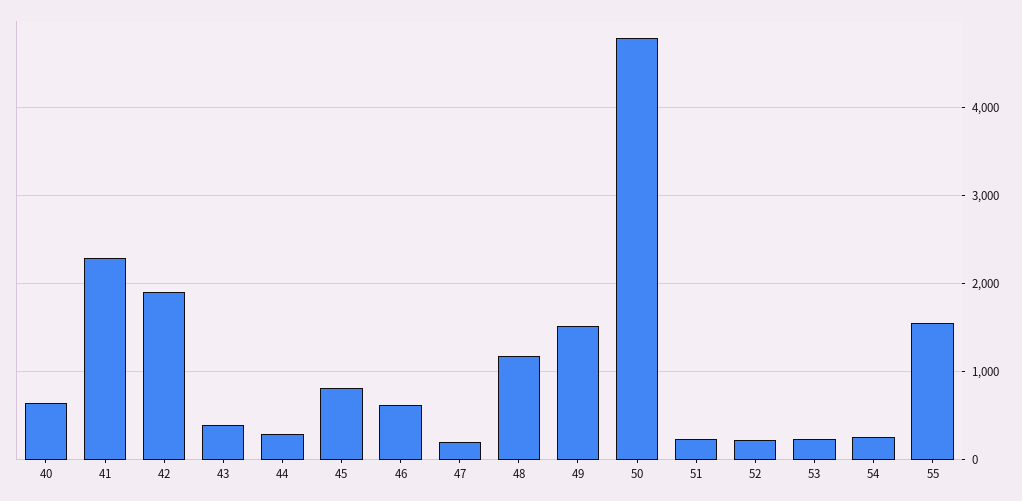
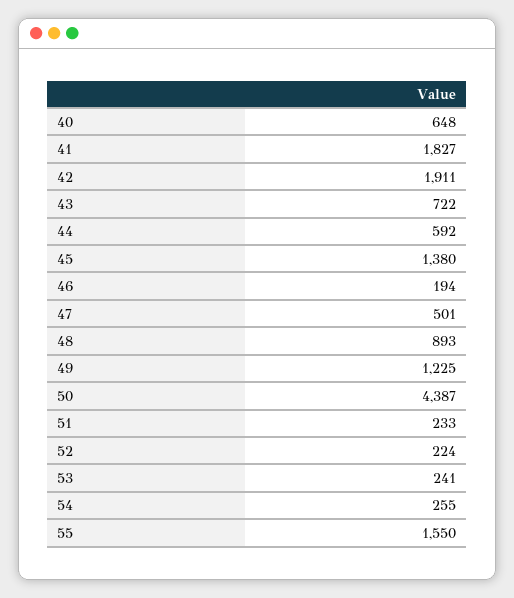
41: 2300 -> 1827
43: 400 -> 722
44: 300 -> 592
45: 800 -> 1380
46: 600 -> 194
47: 200 -> 501
48: 1200 -> 893
49: 1500 -> 1225
50: 4800 -> 4387

